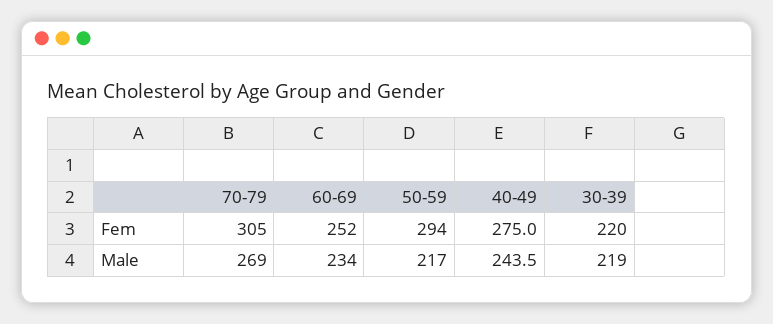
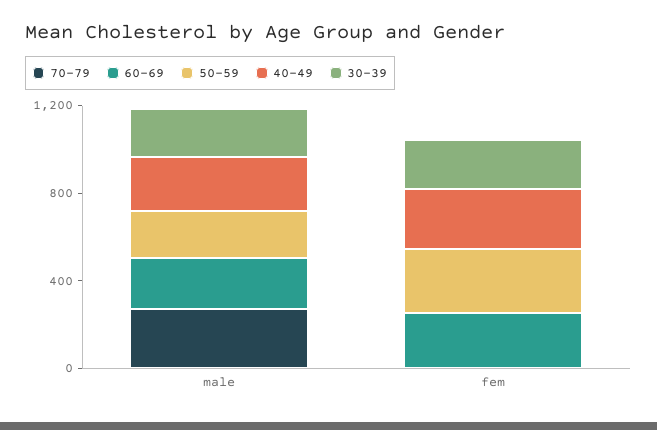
70-79, Fem: 305 -> 0

